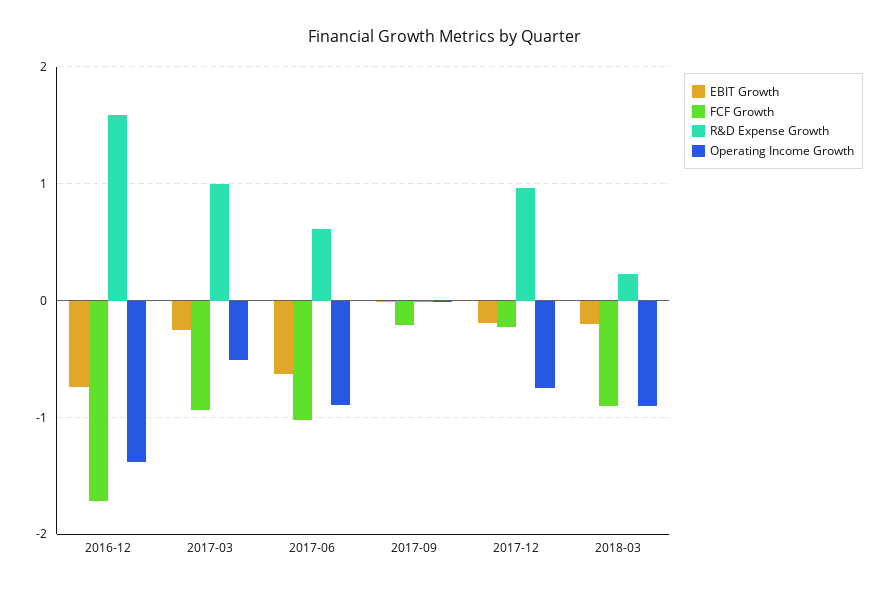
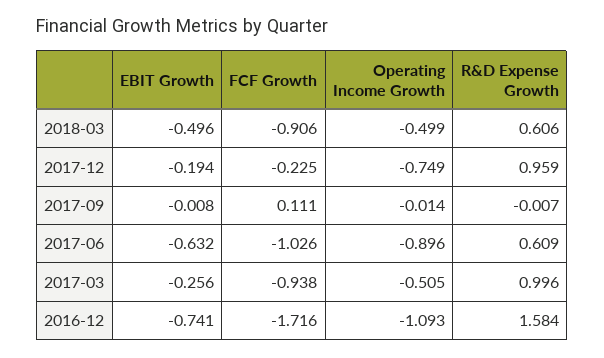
Operating Income Growth, 2016-12: -1.4 -> -1.093
FCF Growth, 2017-09: -0.2 -> 0.111
EBIT Growth, 2018-03: -0.2 -> -0.496
R&D Expense Growth, 2018-03: 0.2 -> 0.606
Operating Income Growth, 2018-03: -0.9 -> -0.499

